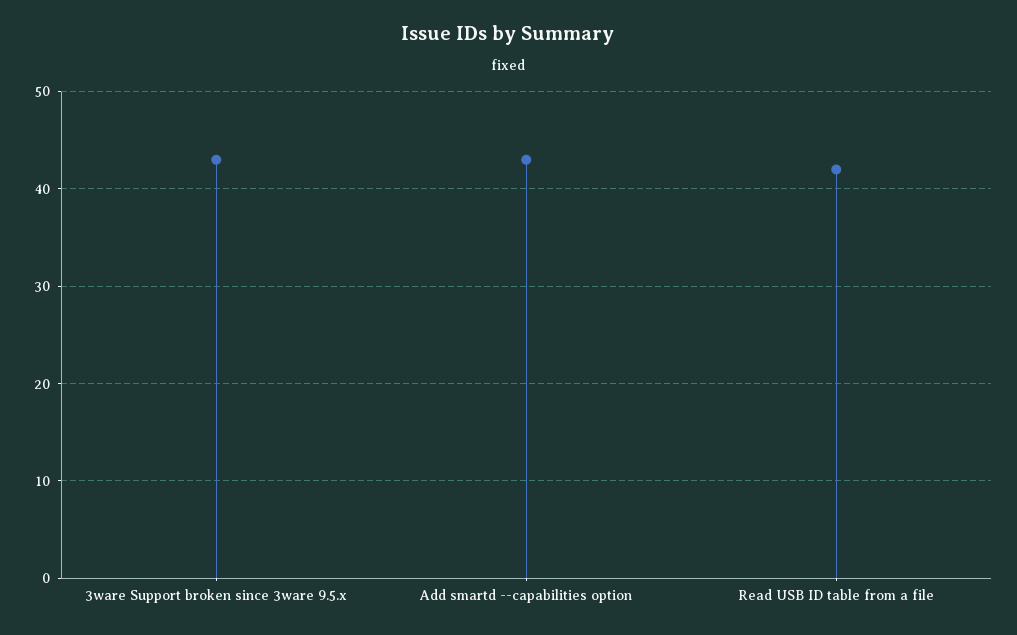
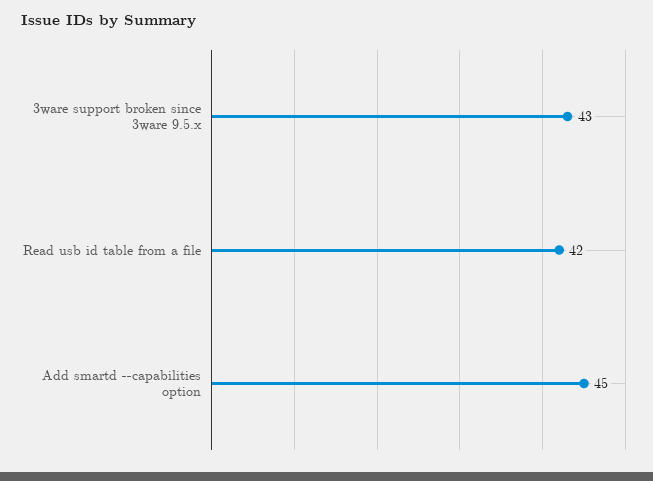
Add smartd --capabilities option: 43 -> 45

